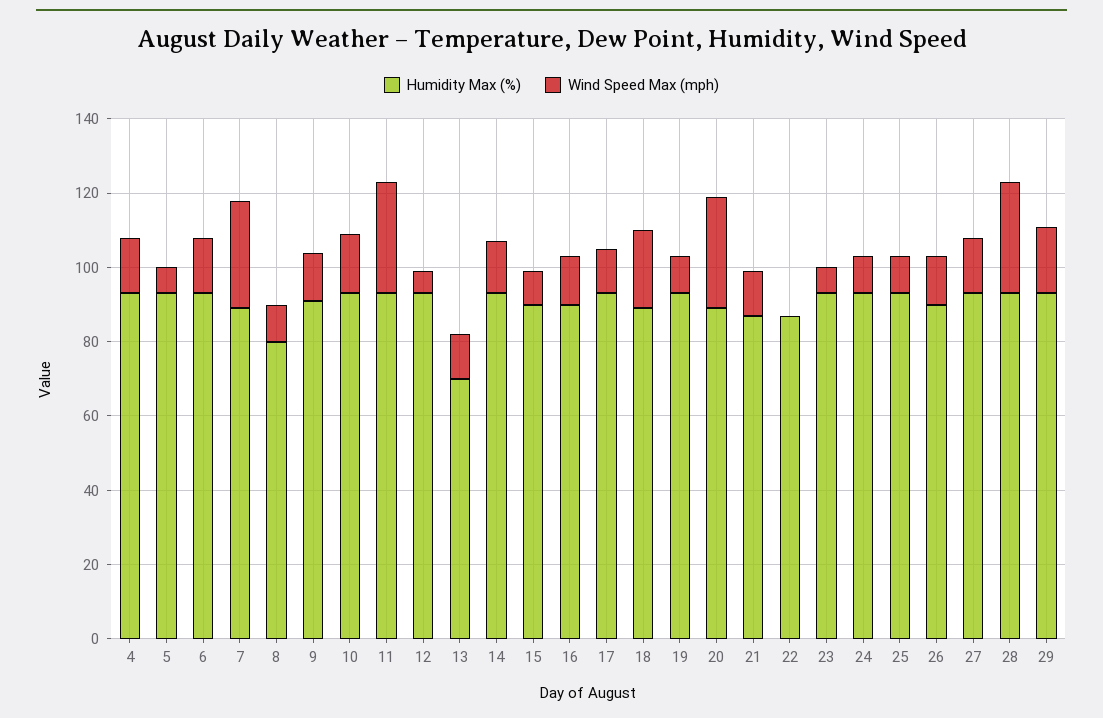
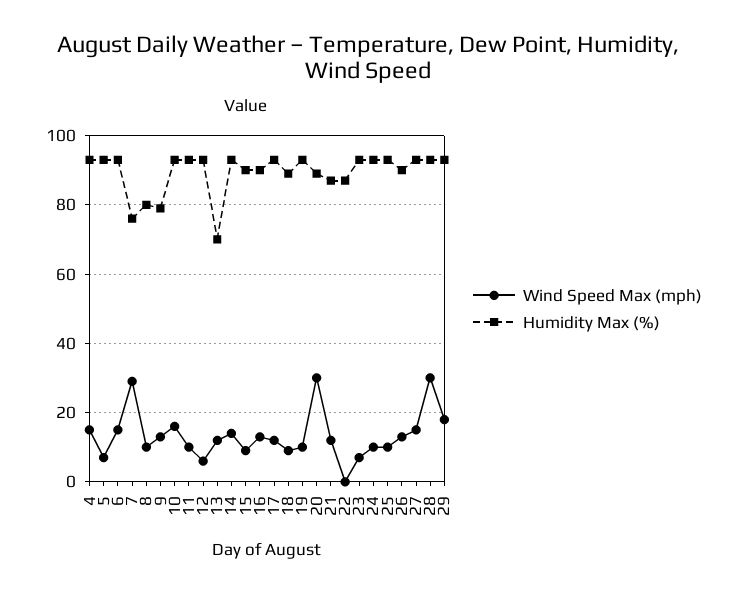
Humidity Max (%), 7: 90 -> 75
Humidity Max (%), 9: 90 -> 80
Wind Speed Max (mph), 11: 30 -> 10
Wind Speed Max (mph), 18: 20 -> 10

